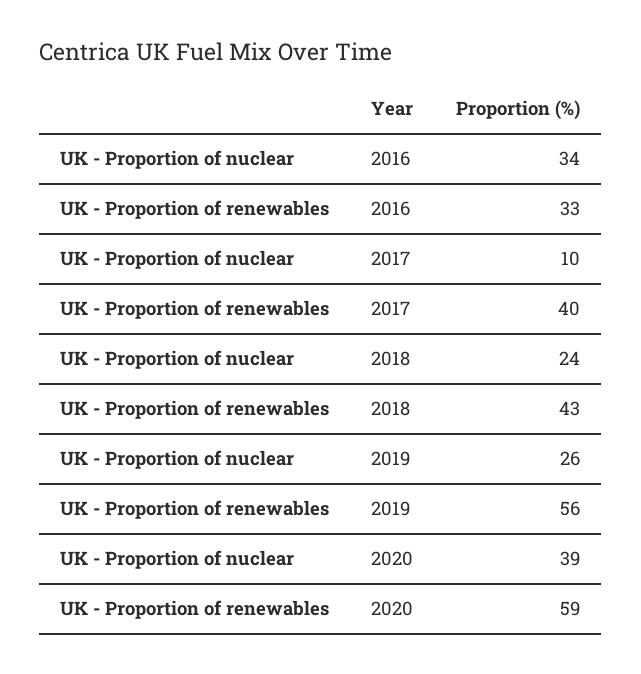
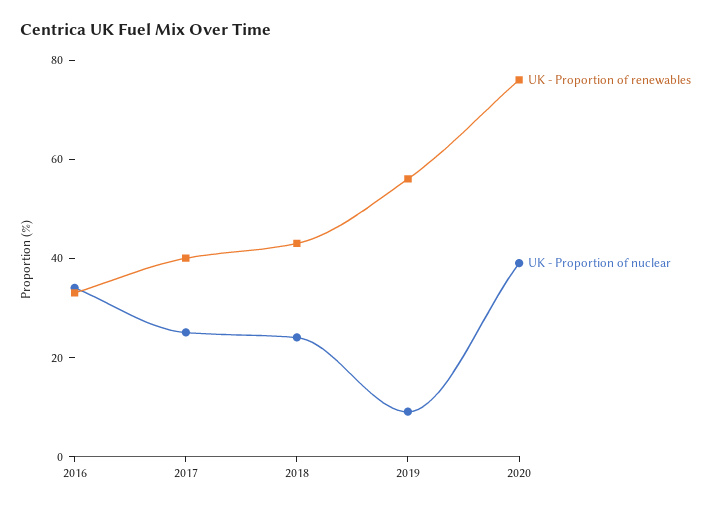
UK - Proportion of nuclear, 2017: 10 -> 25
UK - Proportion of nuclear, 2019: 26 -> 10
UK - Proportion of renewables, 2020: 59 -> 75

